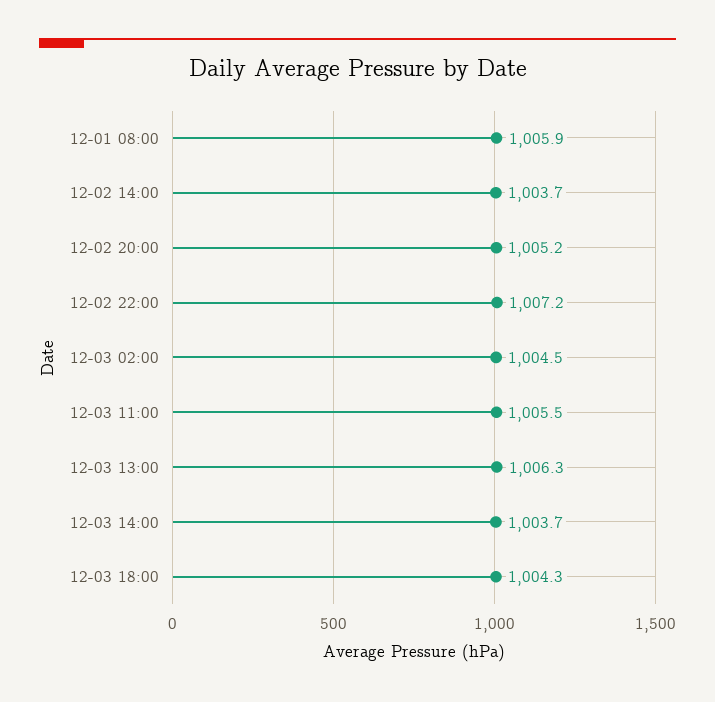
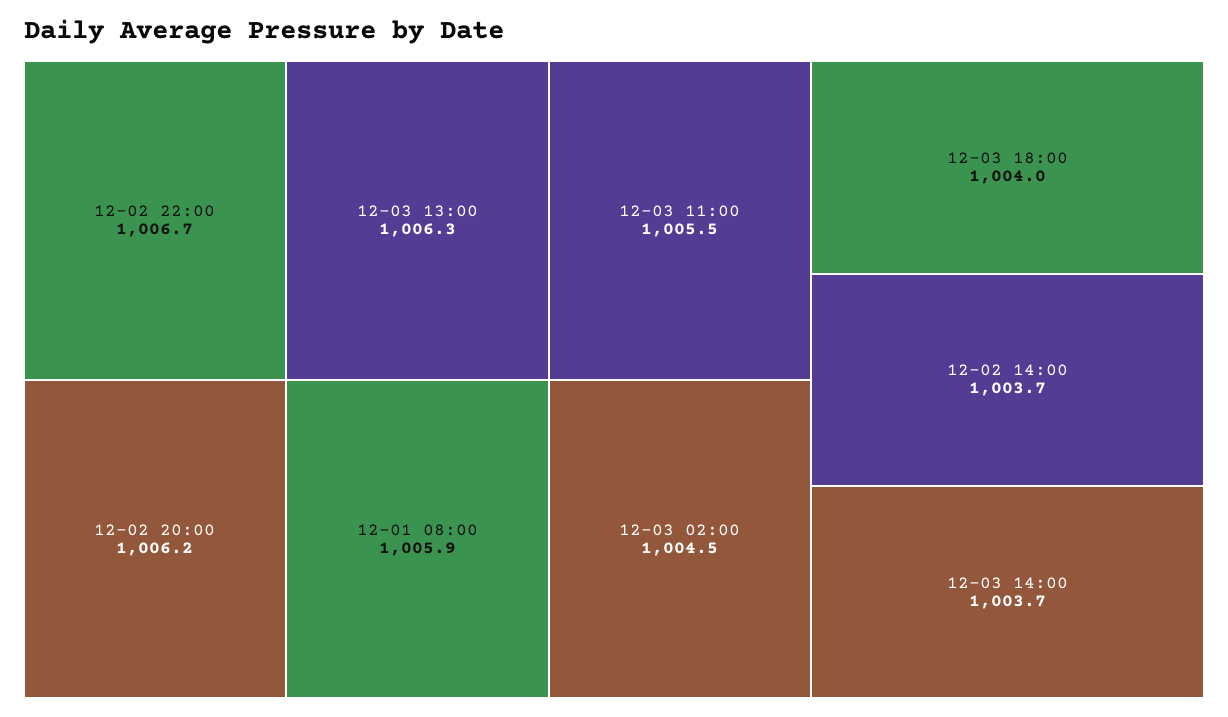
12-02 20:00: 1005.2 -> 1006.2
12-02 22:00: 1007.2 -> 1006.7
12-03 18:00: 1004.3 -> 1004

